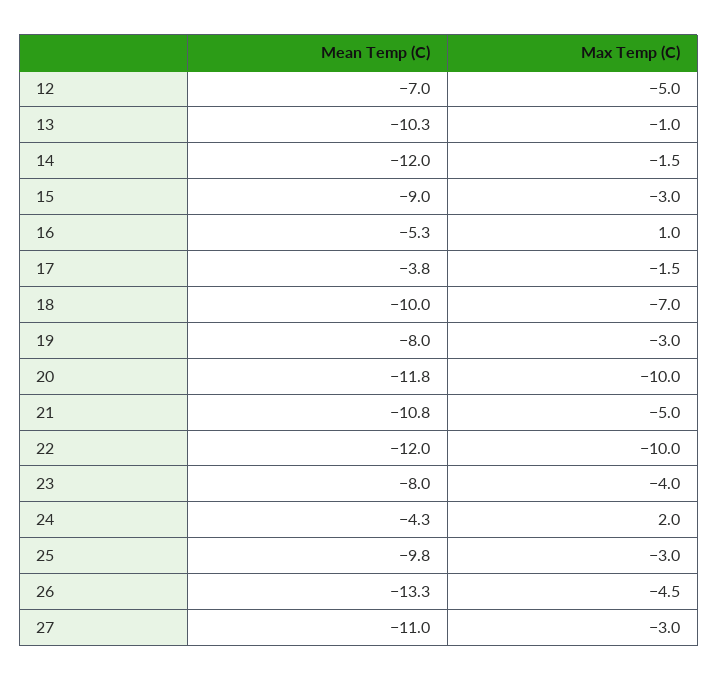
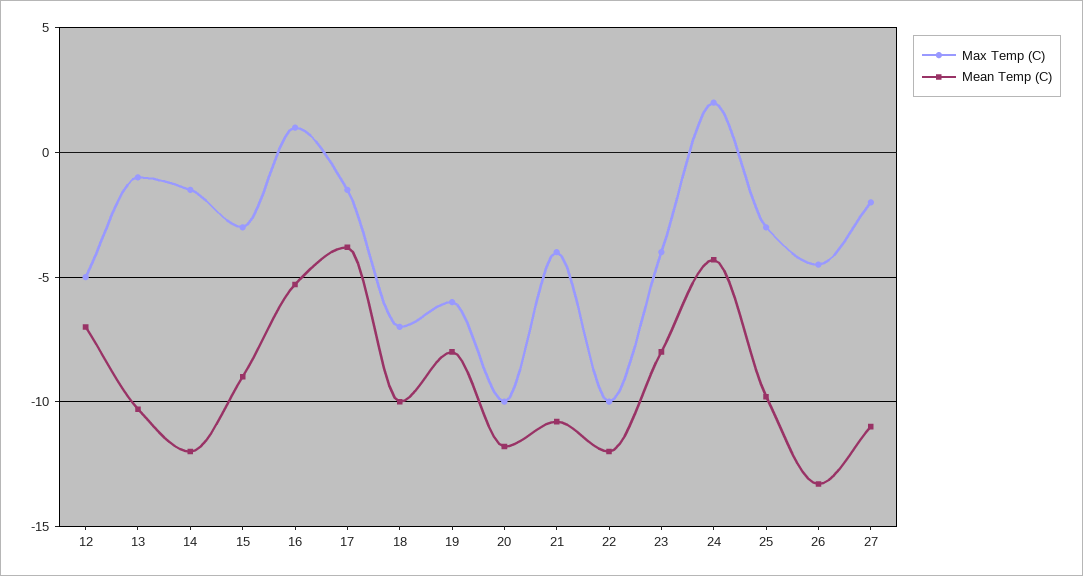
Max Temp (C), 19: -3 -> -6
Max Temp (C), 21: -5 -> -4
Max Temp (C), 27: -3 -> -2

